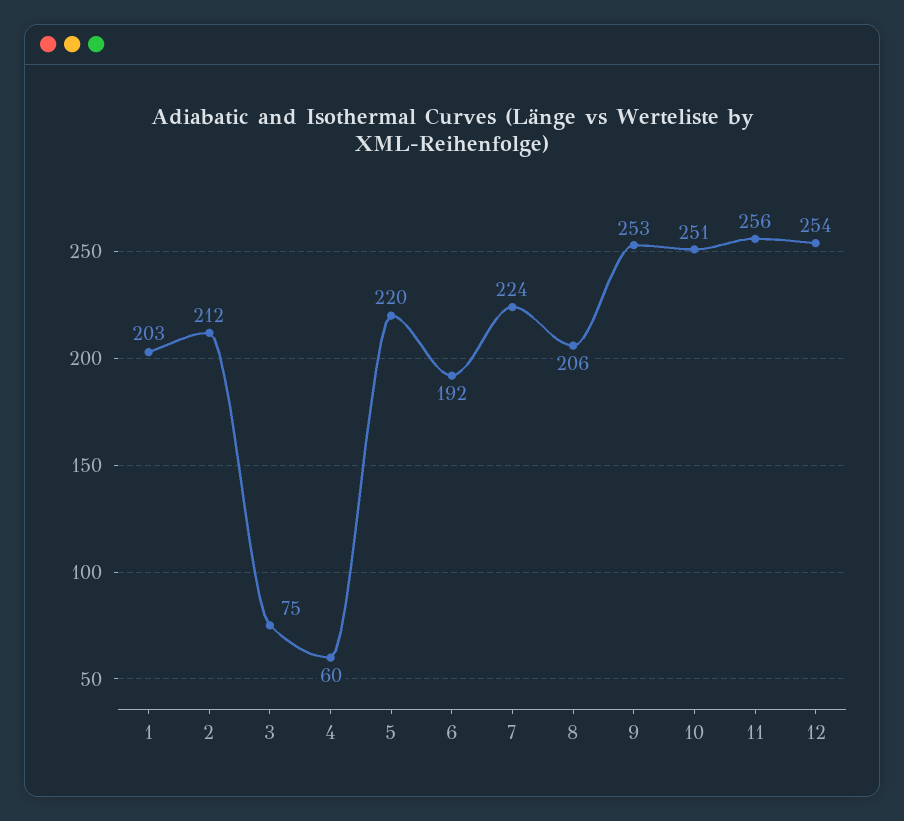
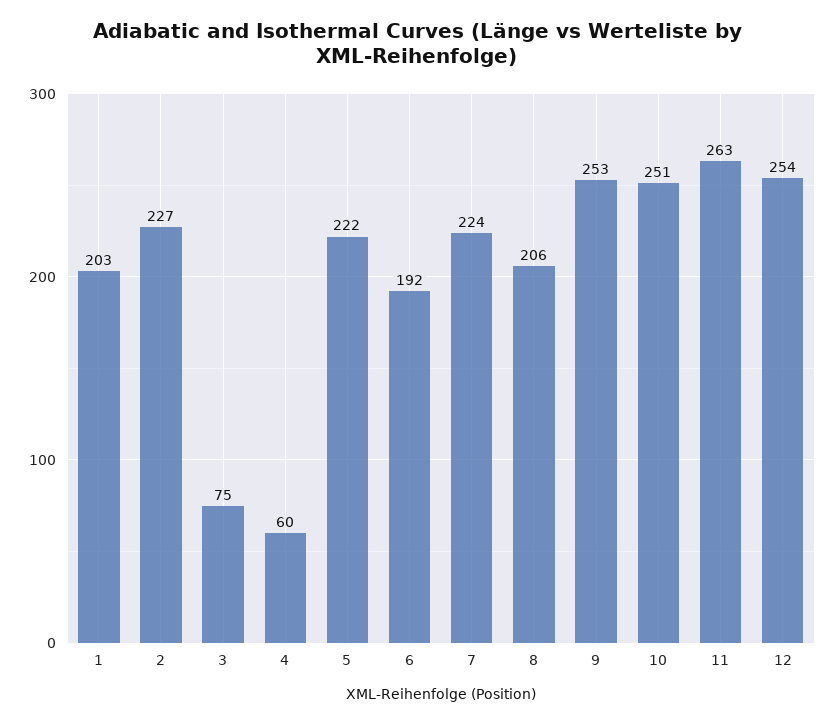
2: 212 -> 227
5: 220 -> 222
11: 256 -> 263

